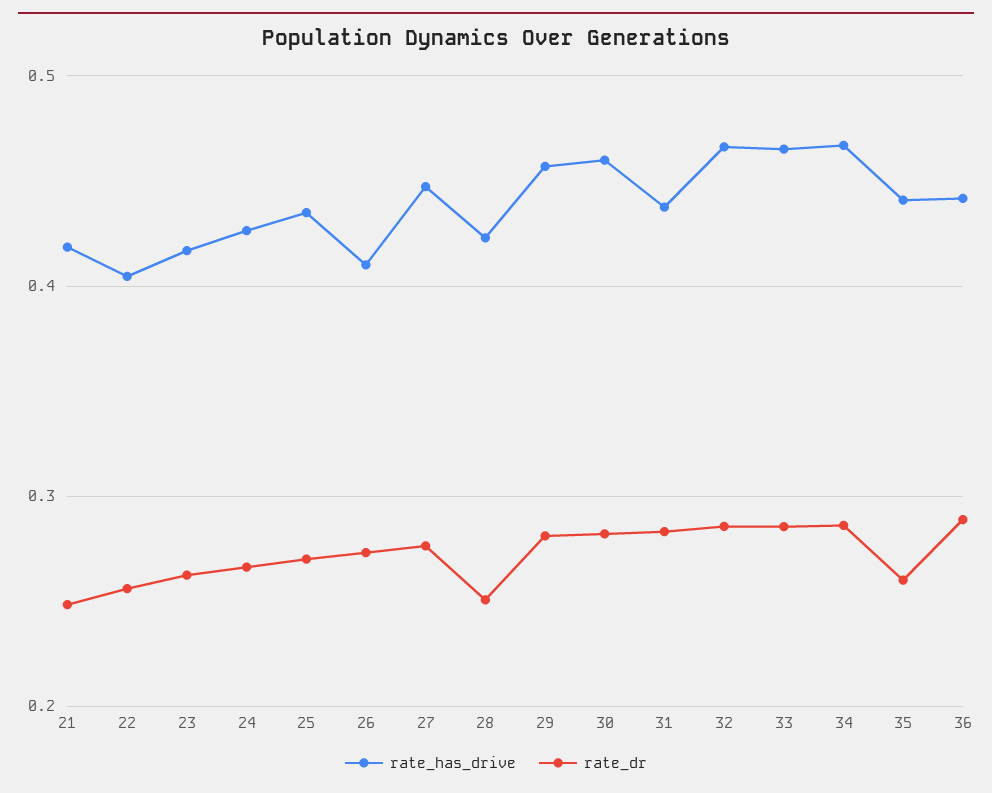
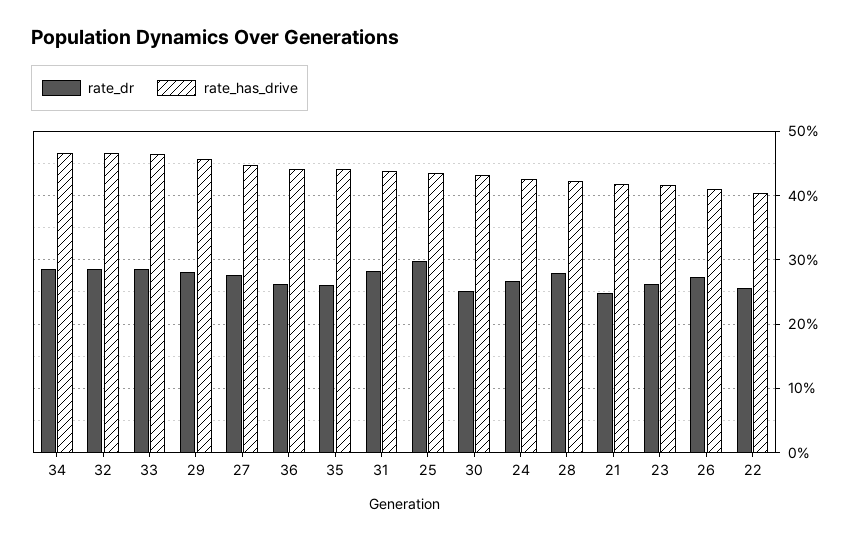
rate_dr, 25: 0.27 -> 0.3
rate_dr, 28: 0.25 -> 0.28
rate_has_drive, 30: 0.46 -> 0.43
rate_dr, 30: 0.28 -> 0.25
rate_dr, 36: 0.29 -> 0.26

